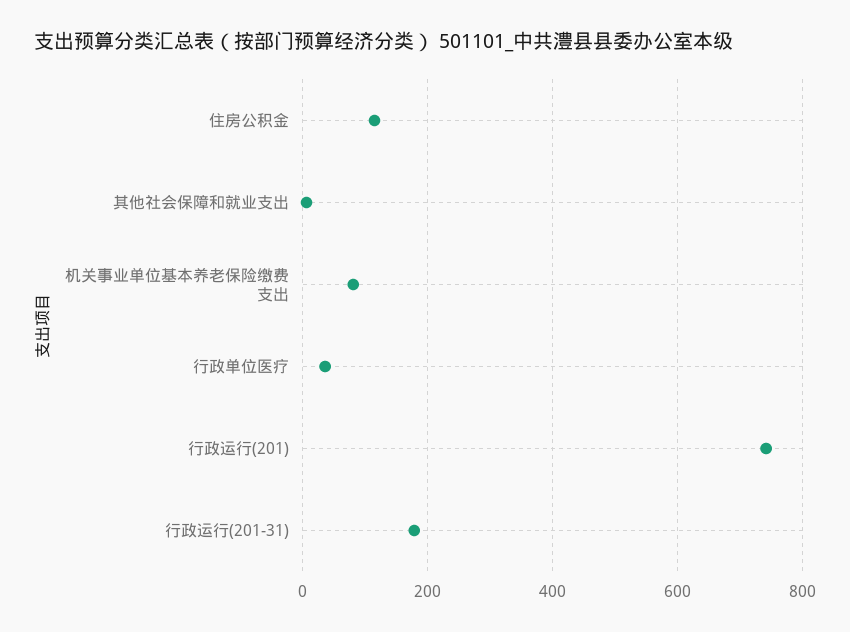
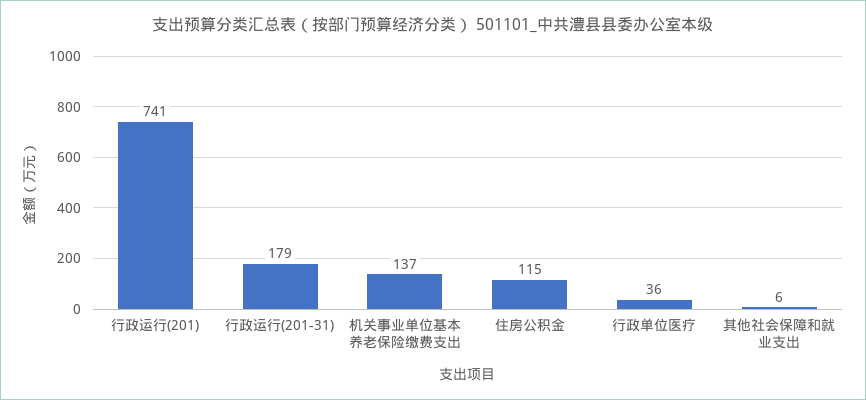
机关事业单位基本养老保险缴费支出: 80 -> 137

